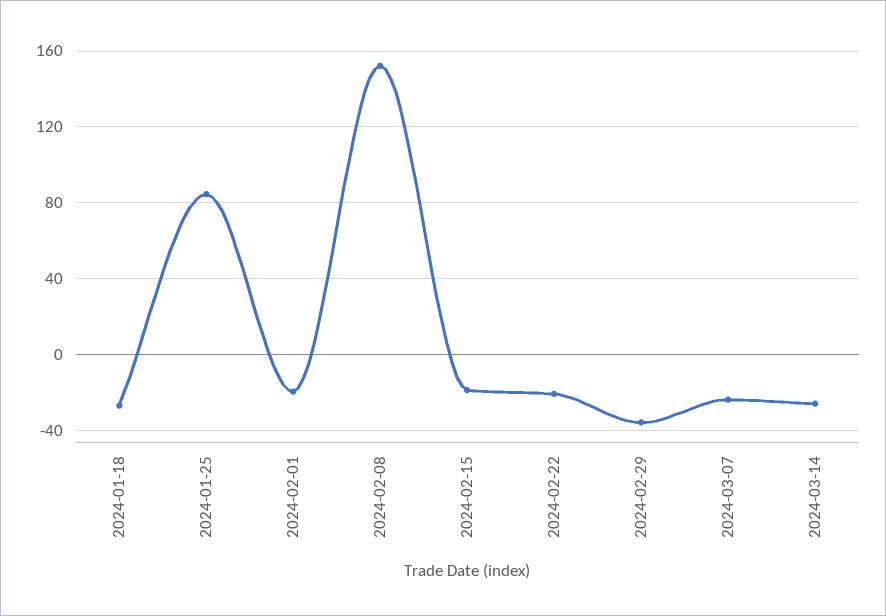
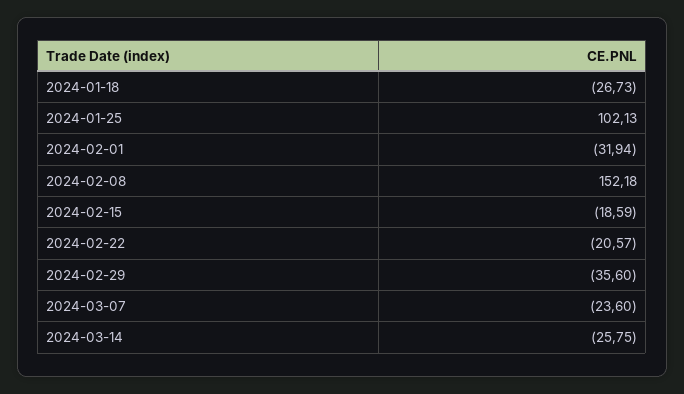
2024-01-25: 85 -> 102.13
2024-02-01: -20 -> -31.94

